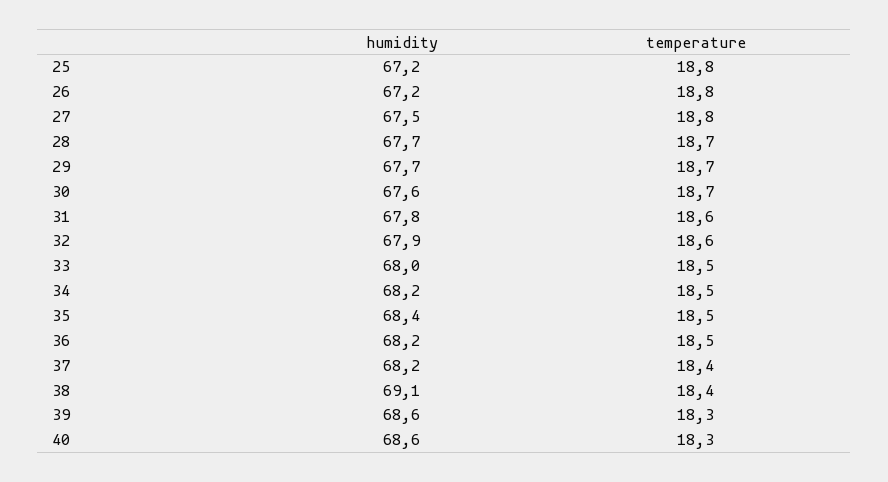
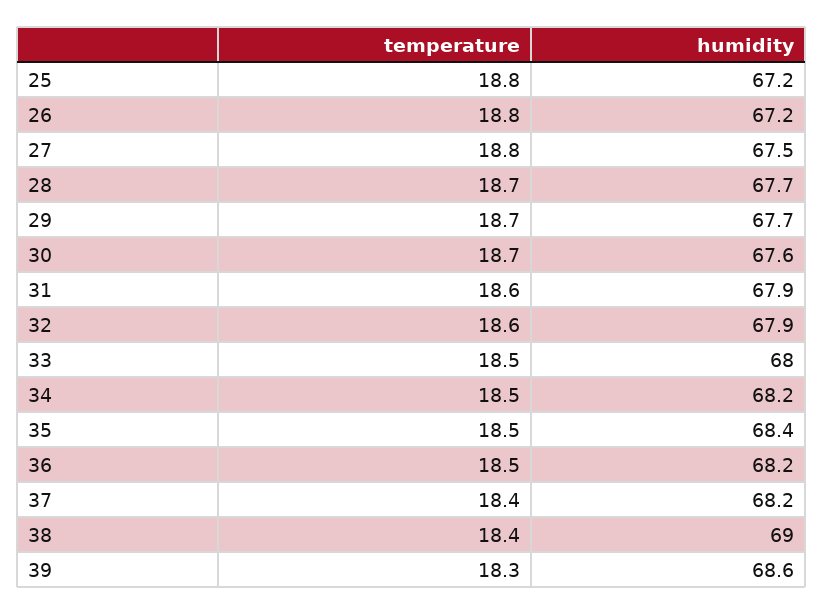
humidity, 31: 67.8 -> 67.9
humidity, 38: 69.1 -> 69
humidity, 40: 68.6 -> none
temperature, 40: 18.3 -> none

